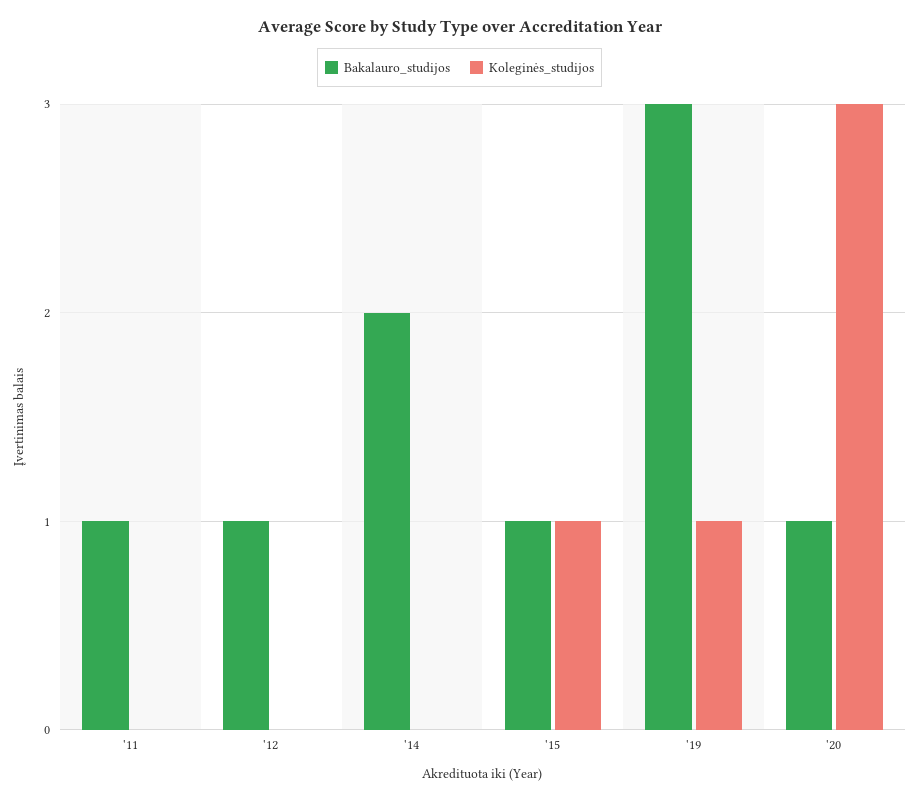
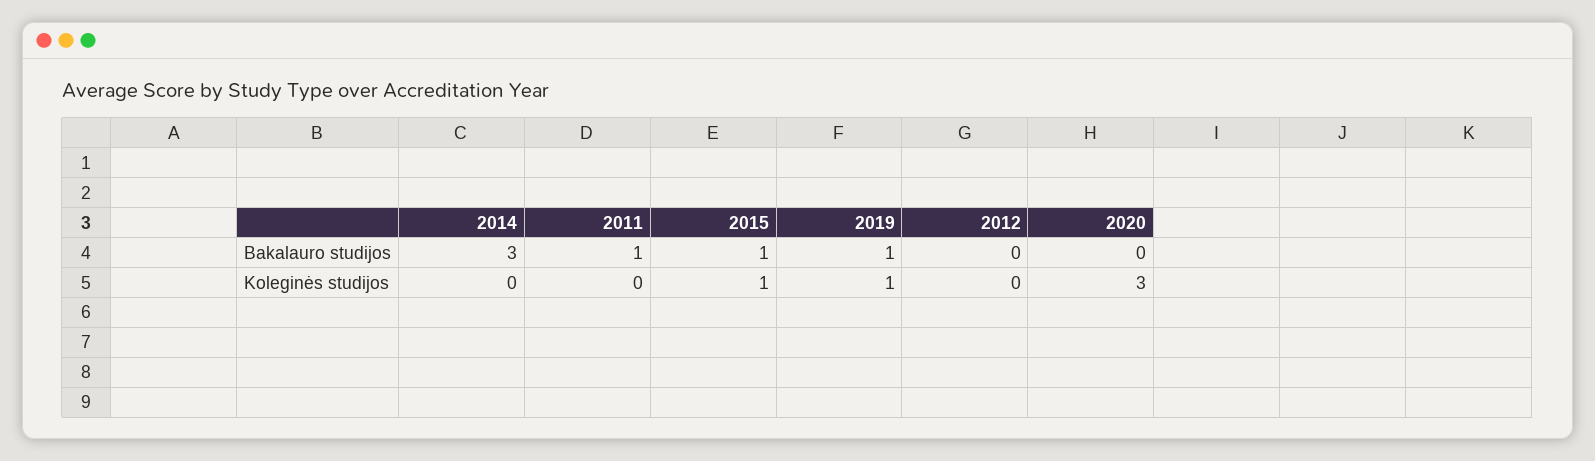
Bakalauro_studijos, '12: 1 -> 0
Bakalauro_studijos, '14: 2 -> 3
Bakalauro_studijos, '19: 3 -> 1
Bakalauro_studijos, '20: 1 -> 0

